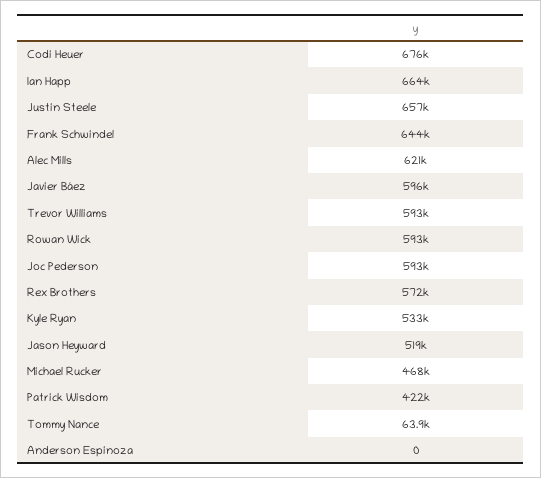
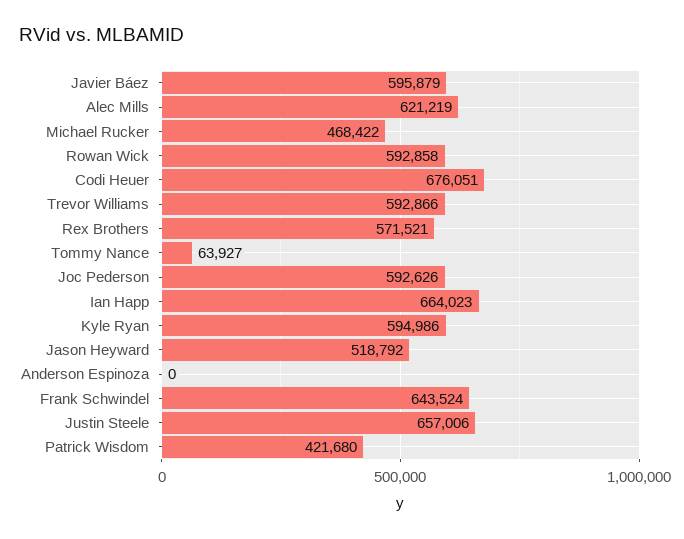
Kyle Ryan: 533000 -> 594986

